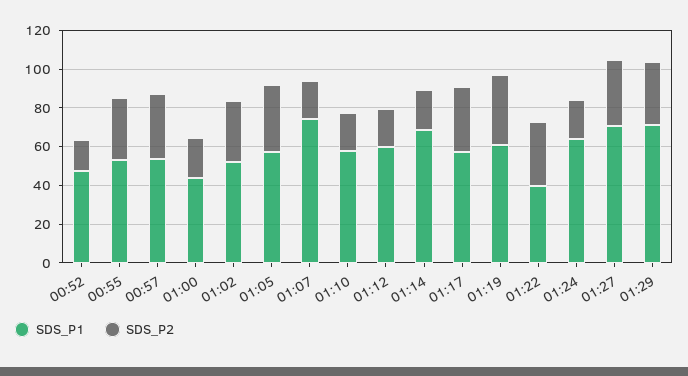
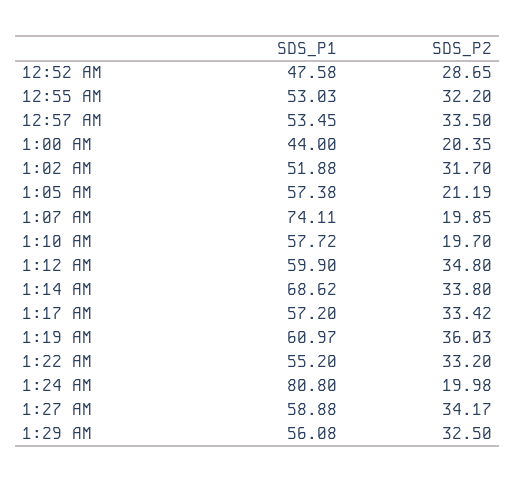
SDS_P2, 00:52: 15 -> 28.65
SDS_P2, 01:05: 35 -> 21.19
SDS_P2, 01:12: 20 -> 34.8
SDS_P2, 01:14: 20 -> 33.8
SDS_P1, 01:22: 40 -> 55.2
SDS_P1, 01:24: 65 -> 80.8
SDS_P1, 01:27: 70 -> 58.88
SDS_P1, 01:29: 70 -> 56.08

